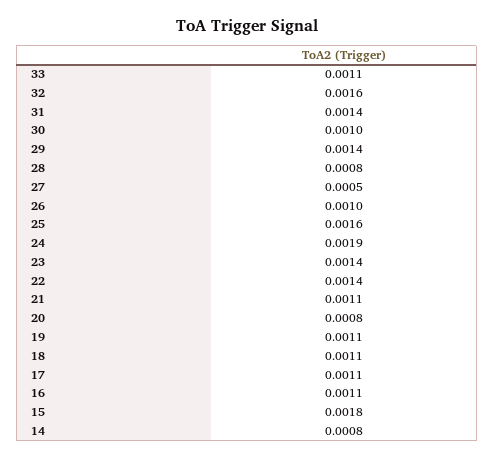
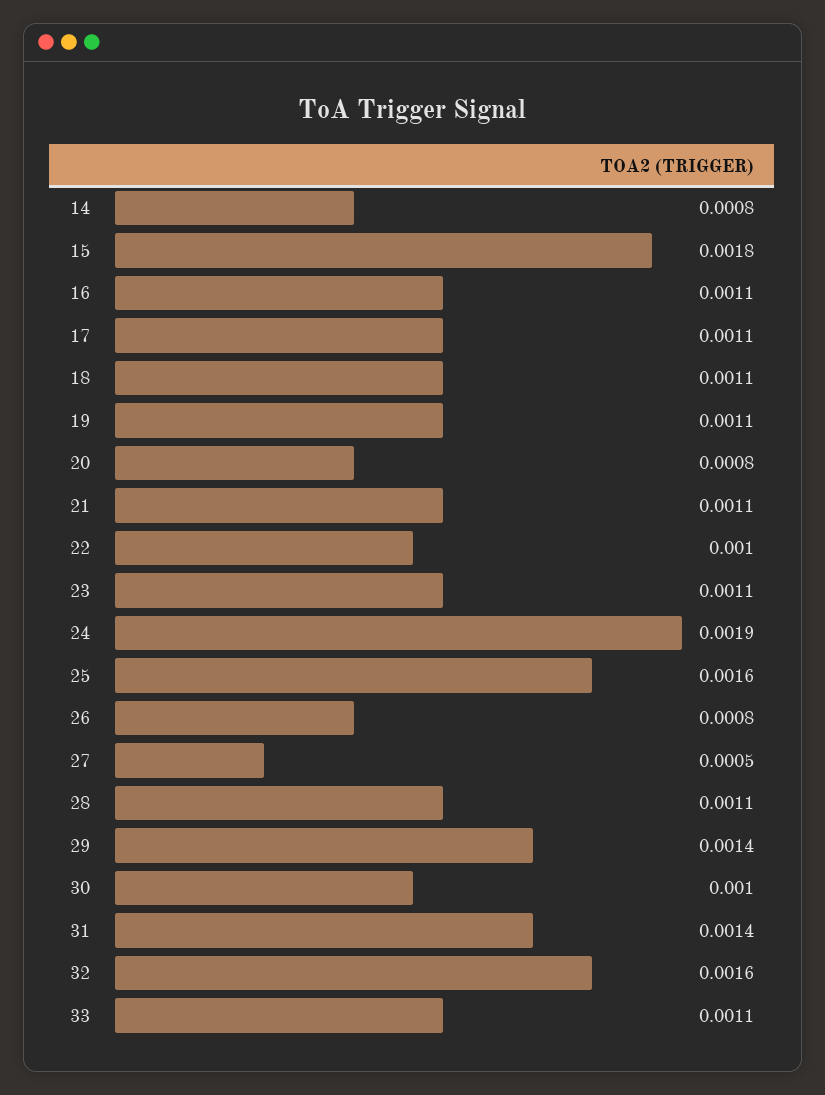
28: 0.0008 -> 0.0011
26: 0.001 -> 0.0008
23: 0.0014 -> 0.0011
22: 0.0014 -> 0.001

